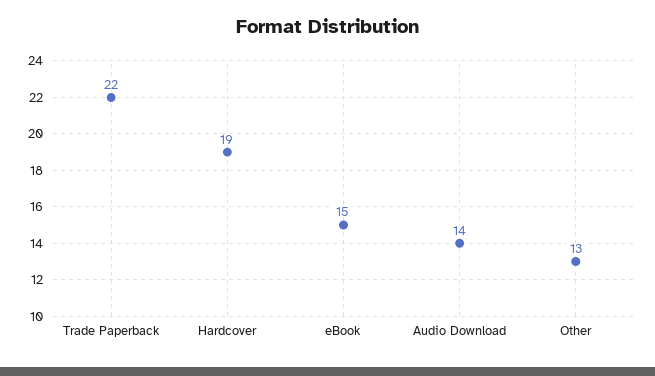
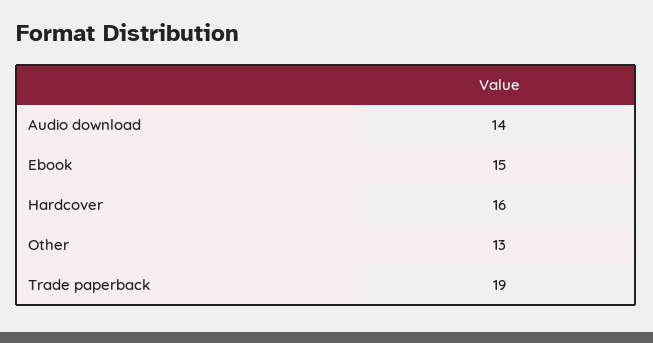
Trade Paperback: 22 -> 19
Hardcover: 19 -> 16

